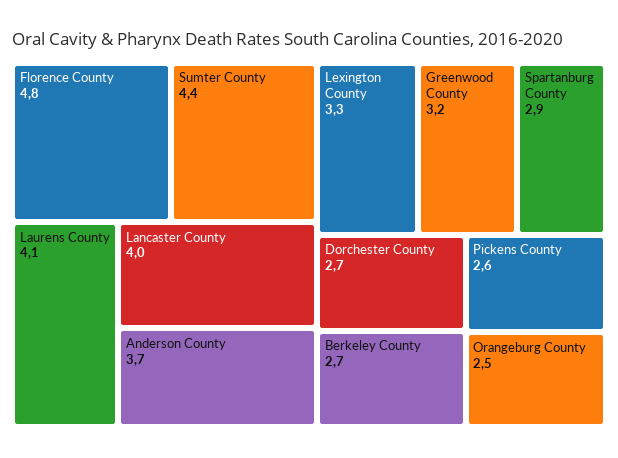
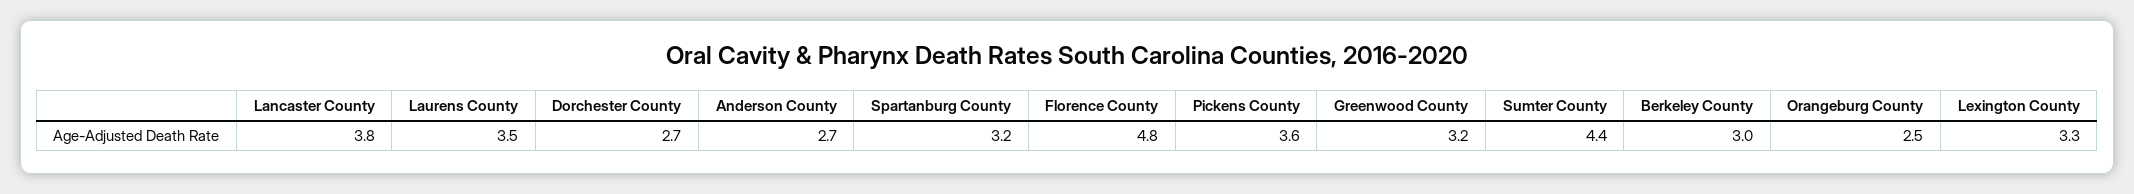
Laurens County: 4.1 -> 3.5
Lancaster County: 4 -> 3.8
Anderson County: 3.7 -> 2.7
Spartanburg County: 2.9 -> 3.2
Berkeley County: 2.7 -> 3
Pickens County: 2.6 -> 3.6

